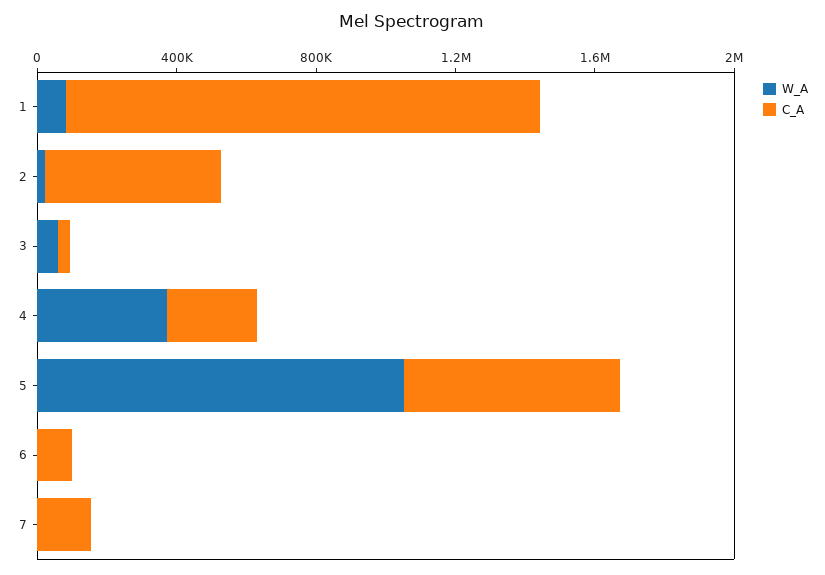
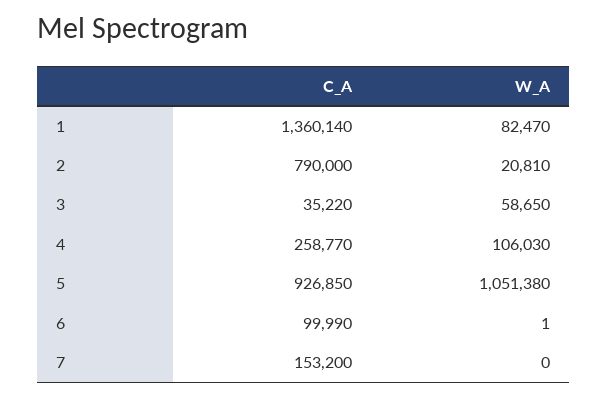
C_A, 2: 500000 -> 790000
W_A, 4: 400000 -> 106030
C_A, 5: 600000 -> 926850

